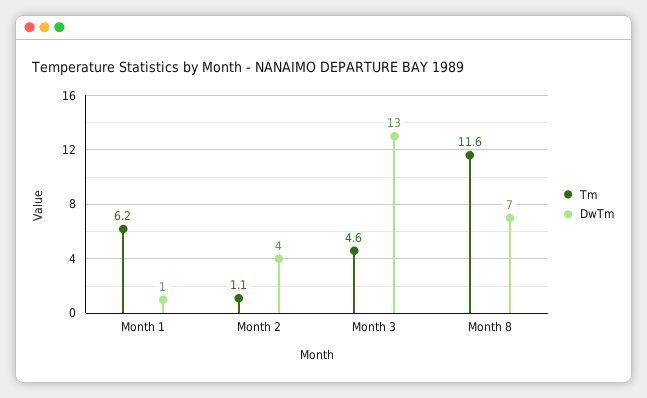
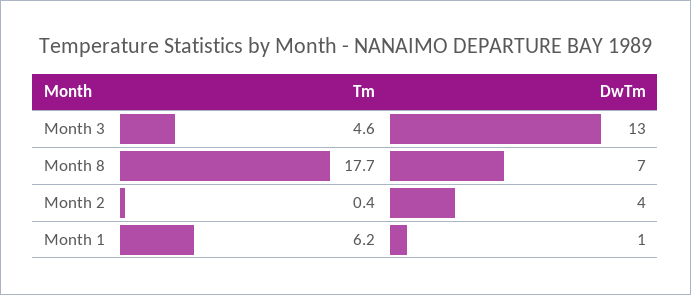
Tm, Month 2: 1.1 -> 0.4
Tm, Month 8: 11.6 -> 17.7

